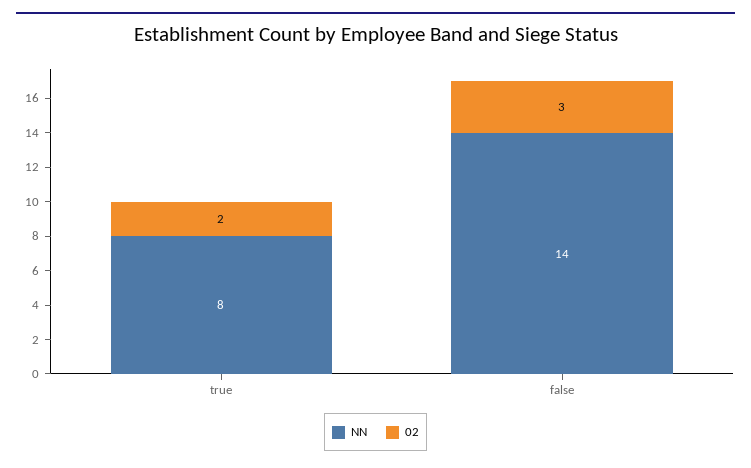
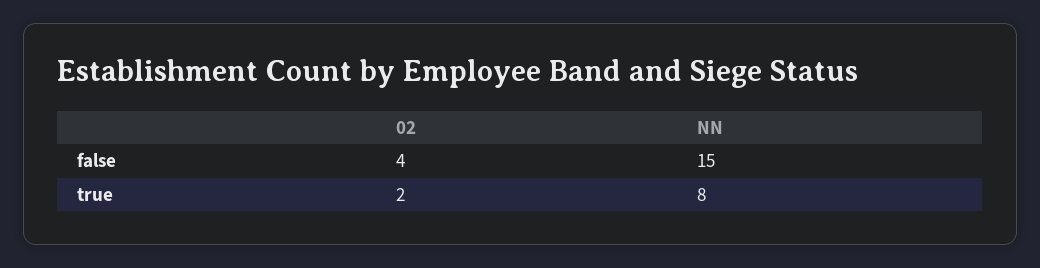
NN, false: 14 -> 15
02, false: 3 -> 4

